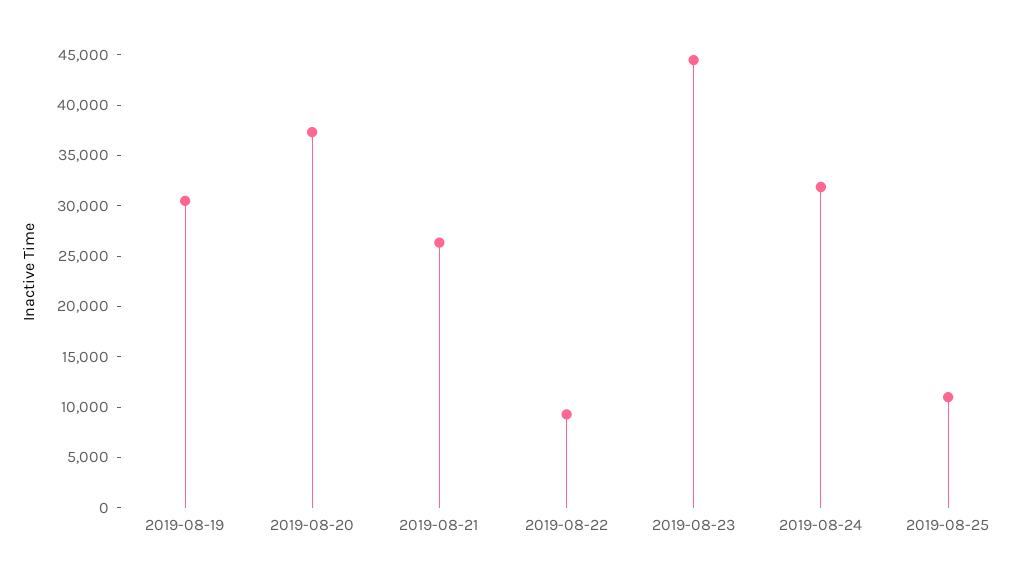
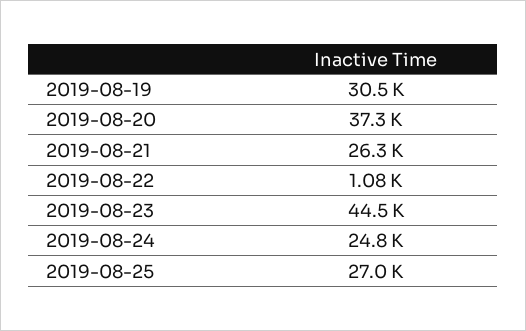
2019-08-22: 9000 -> 1080
2019-08-24: 32000 -> 24800
2019-08-25: 11000 -> 27000

